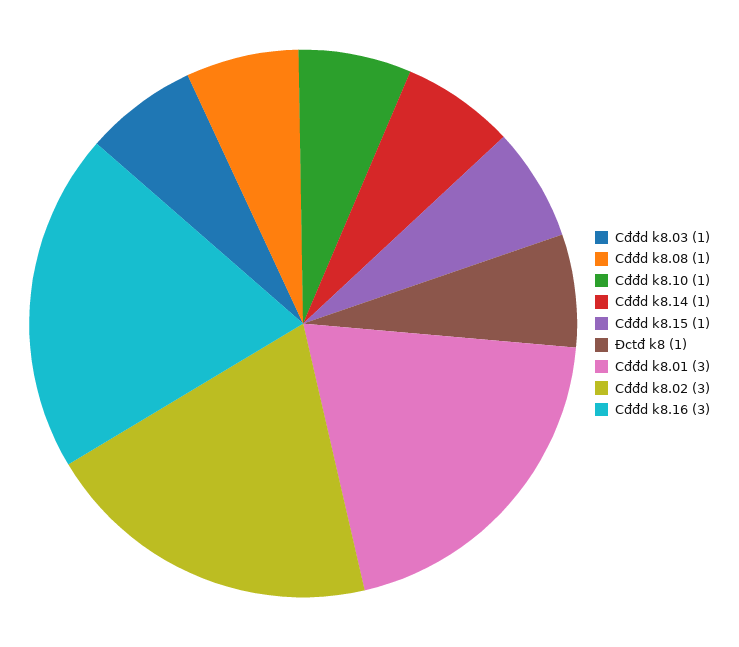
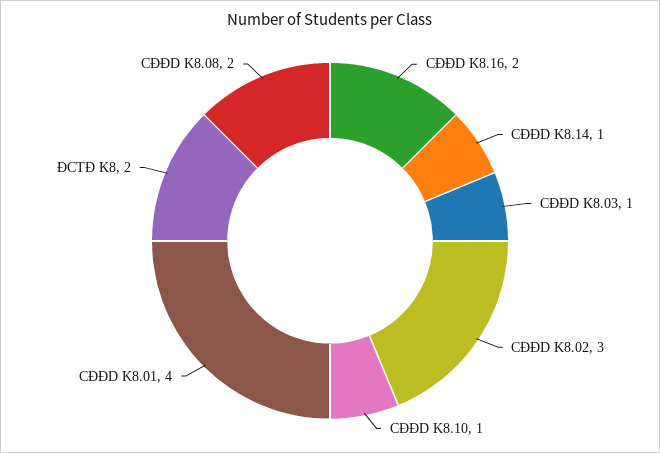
Cđđd k8.08: 1 -> 2
Cđđd k8.15: 1 -> none
Đctđ k8: 1 -> 2
Cđđd k8.01: 3 -> 4
Cđđd k8.16: 3 -> 2

